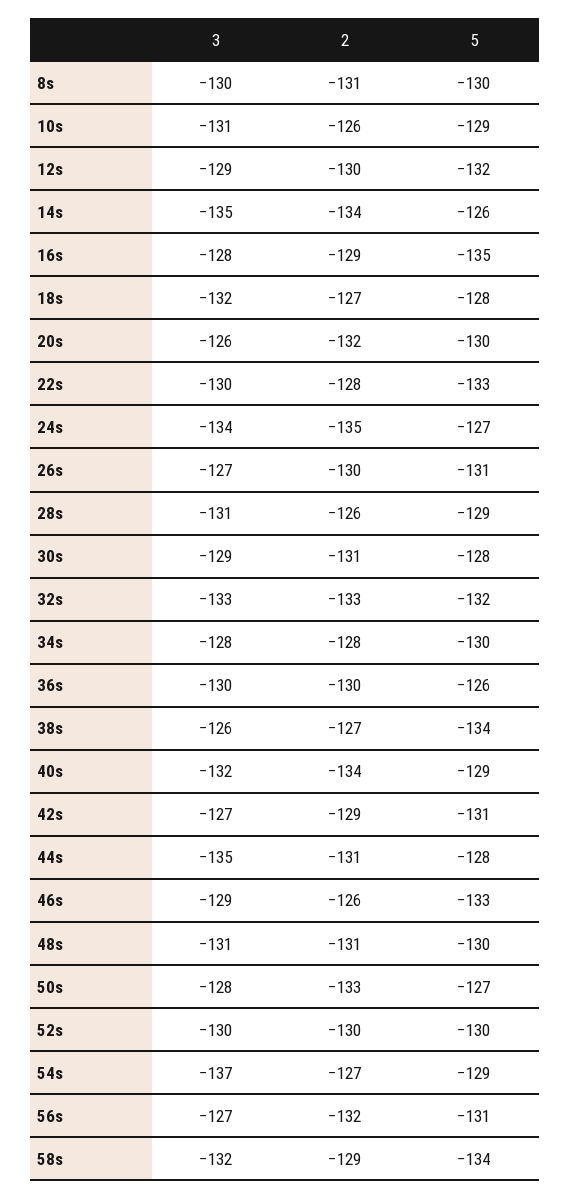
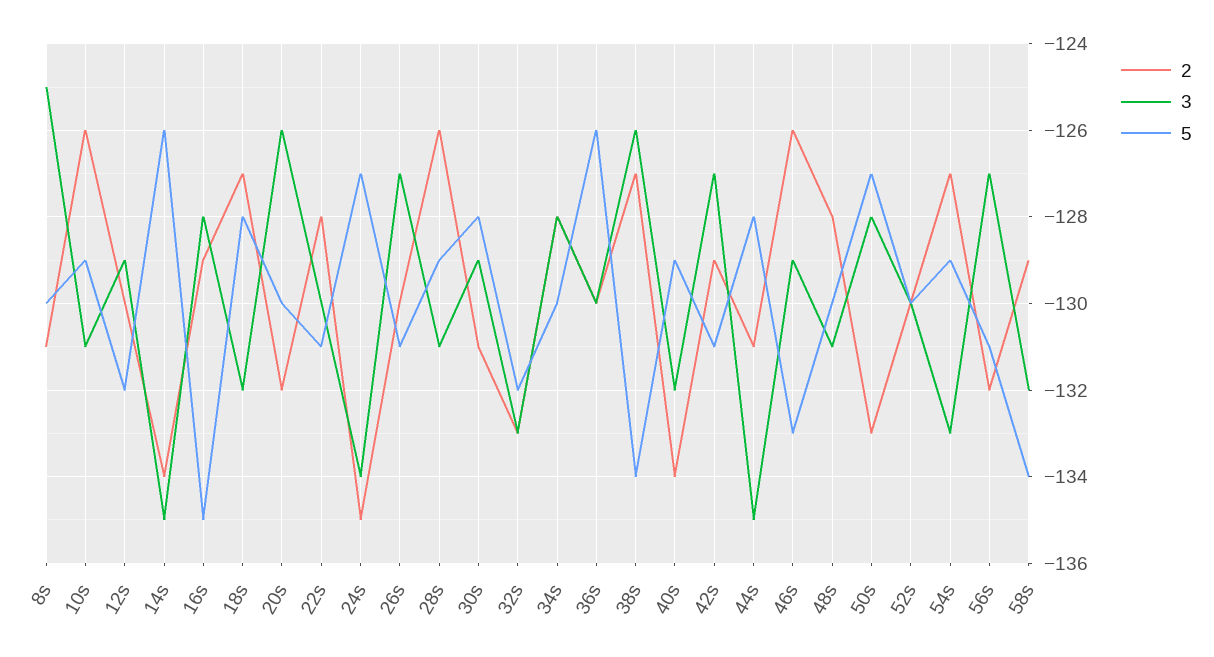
3, 8s: -130 -> -125
5, 22s: -133 -> -131
2, 48s: -131 -> -128
3, 54s: -137 -> -133

